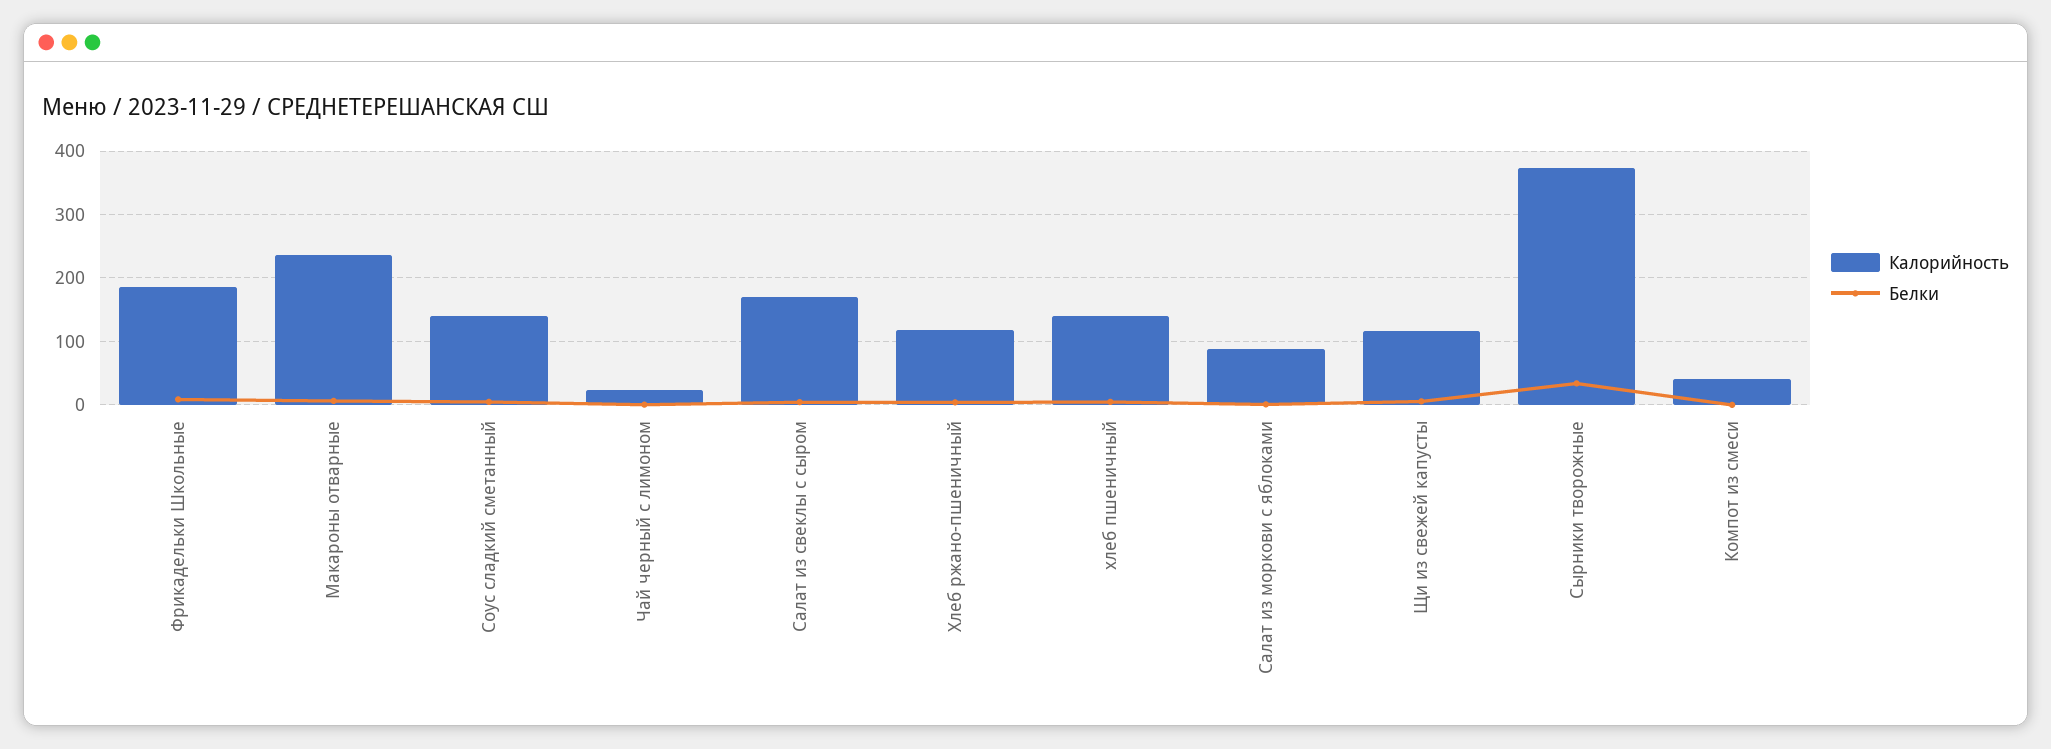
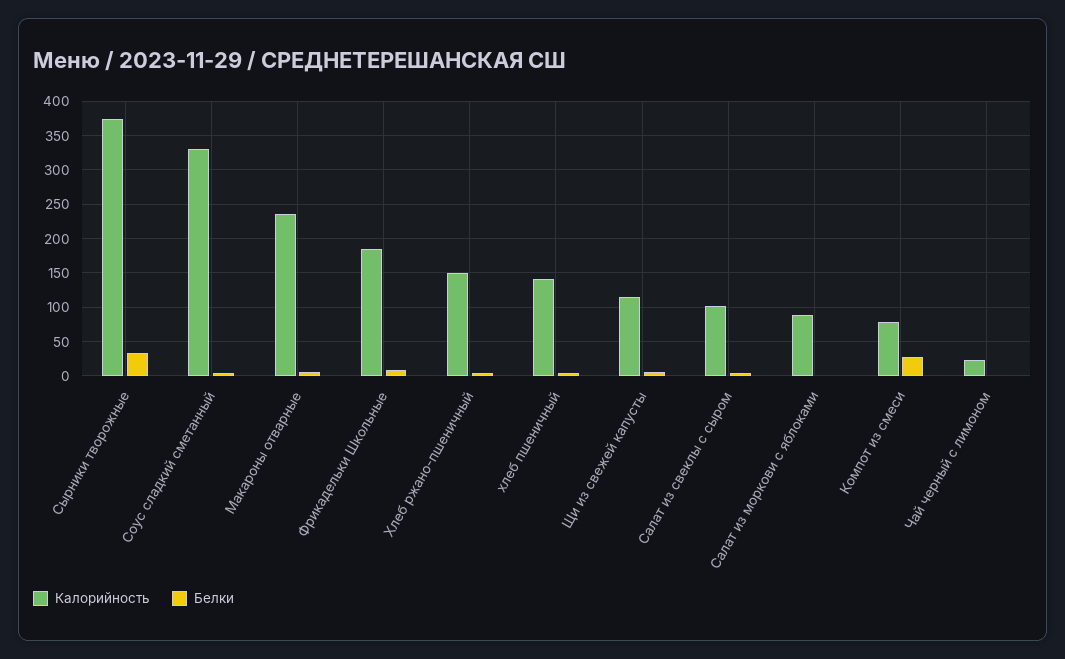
Калорийность, Соус сладкий сметанный: 140 -> 330
Калорийность, Салат из свеклы с сыром: 170 -> 100
Калорийность, Хлеб ржано-пшеничный: 120 -> 150
Калорийность, Компот из смеси: 40 -> 80
Белки, Компот из смеси: 0 -> 30

